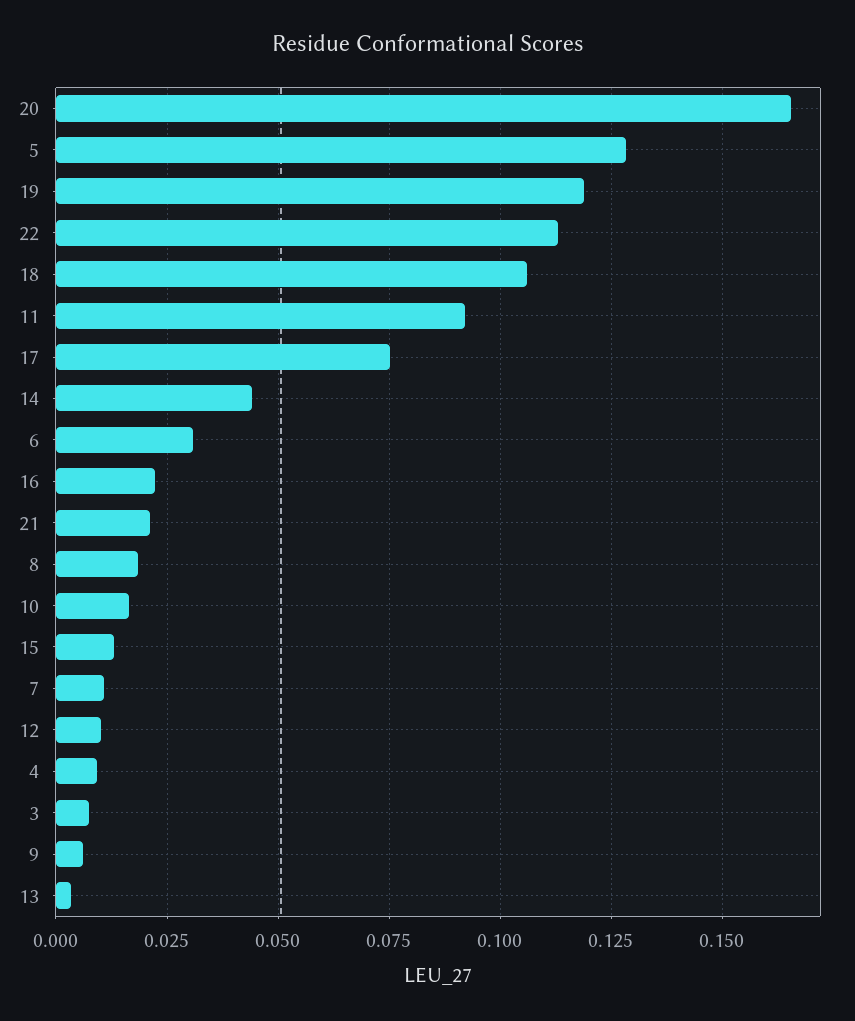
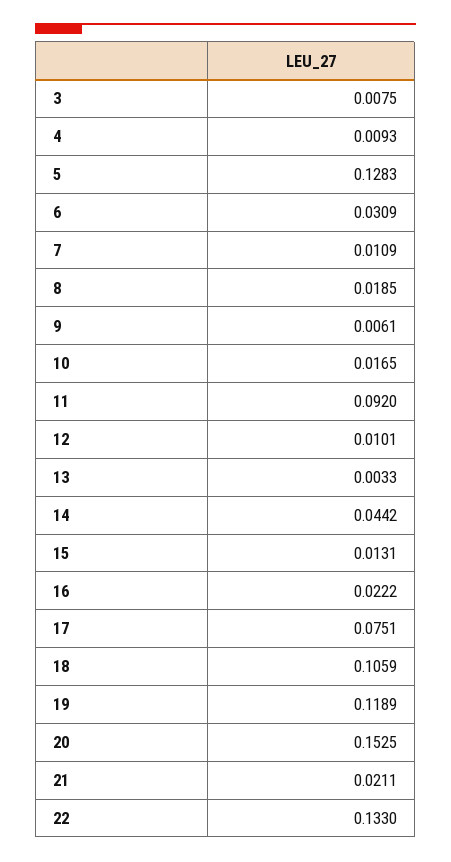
20: 0.165 -> 0.1525
22: 0.1125 -> 0.133

